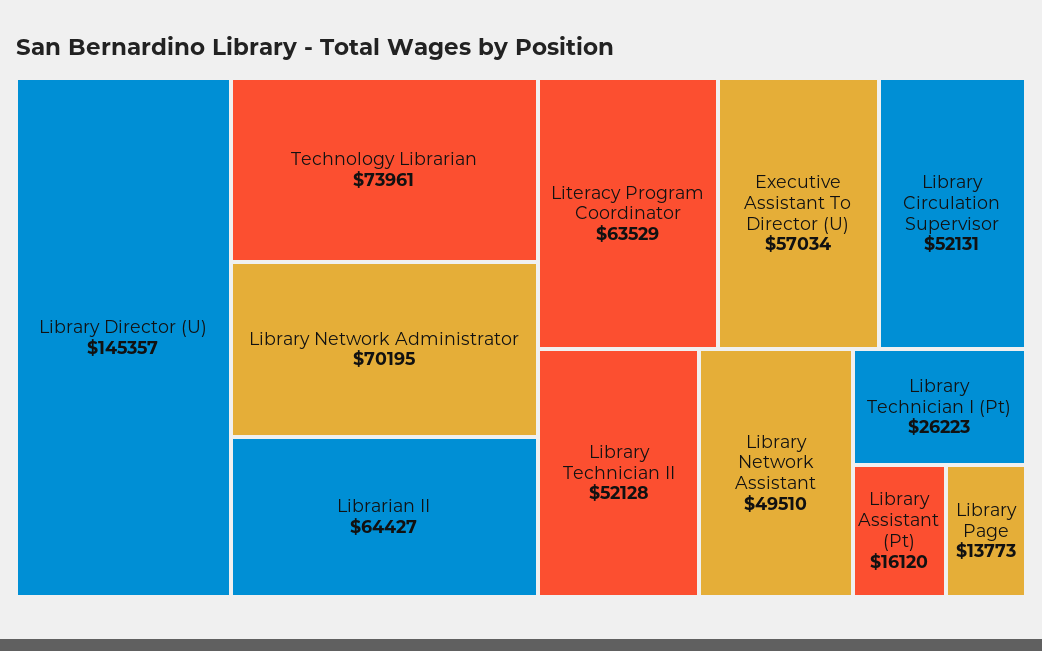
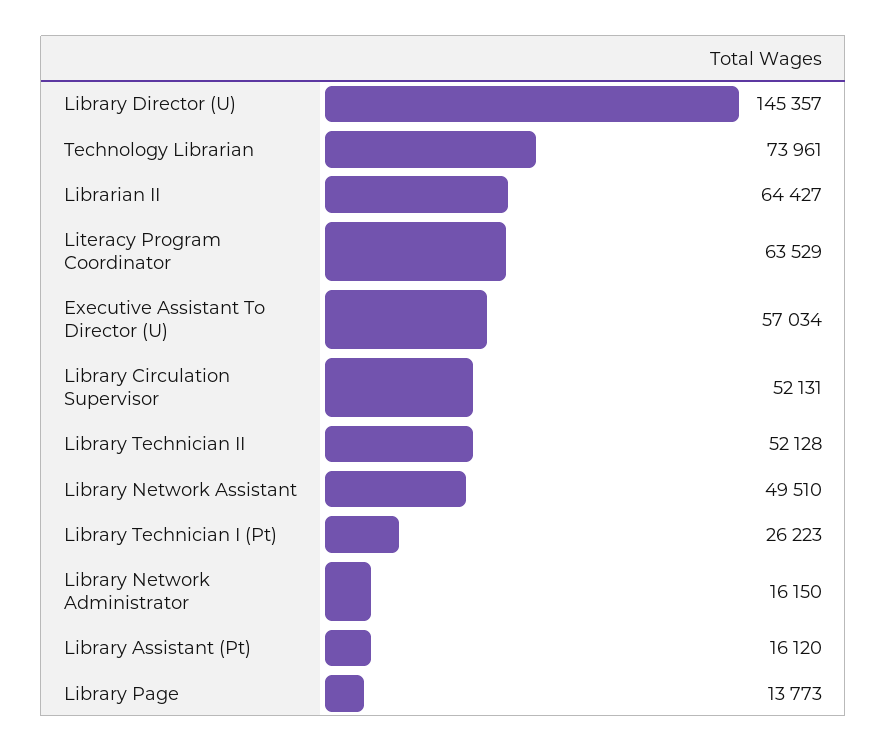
Library Network Administrator: 70195 -> 16150

